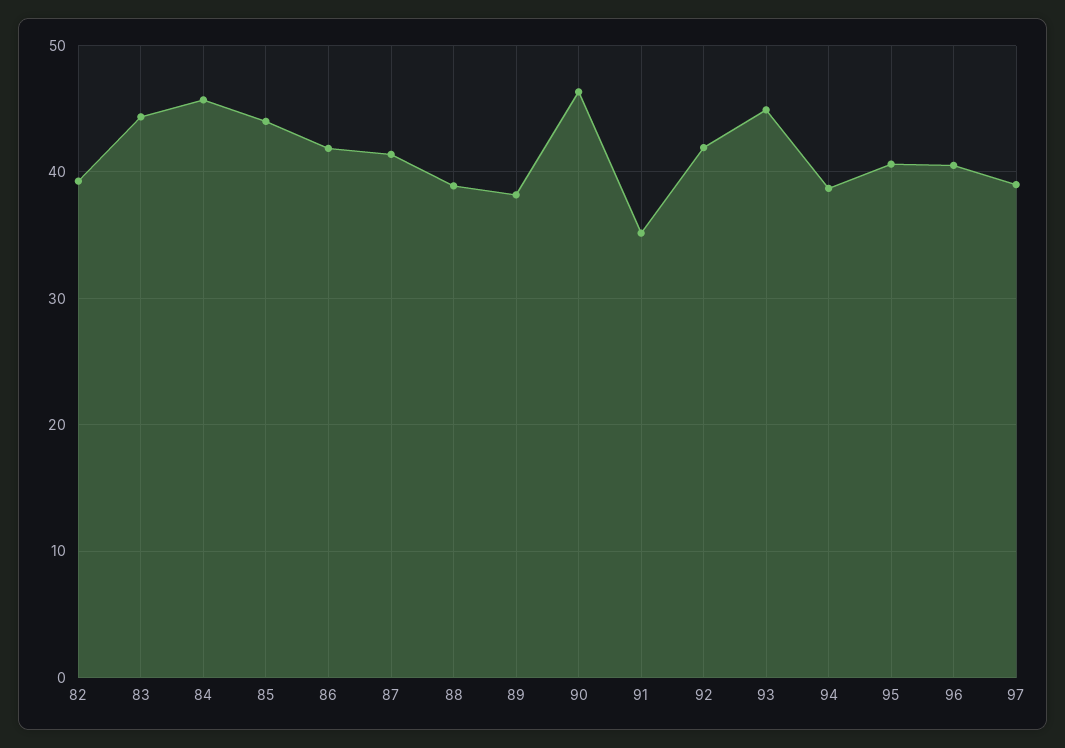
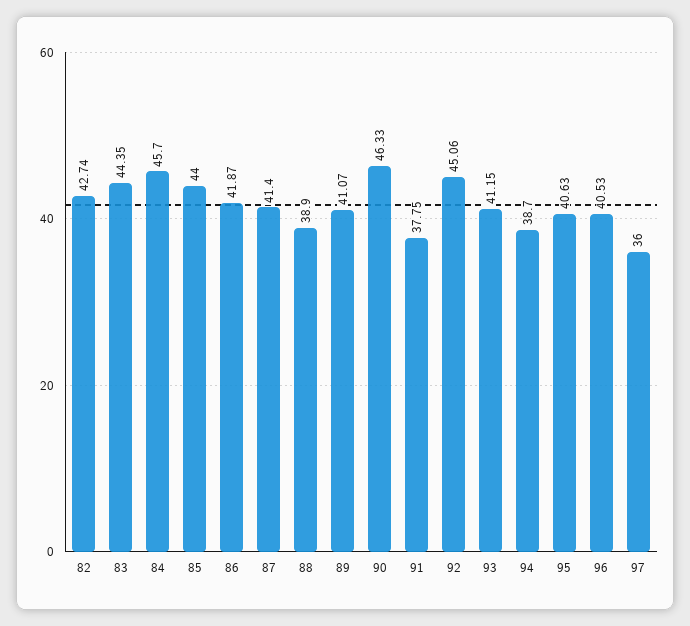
82: 39 -> 42.74
89: 38 -> 41.07
91: 35 -> 37.75
92: 42 -> 45.06
93: 45 -> 41.15
97: 39 -> 36

